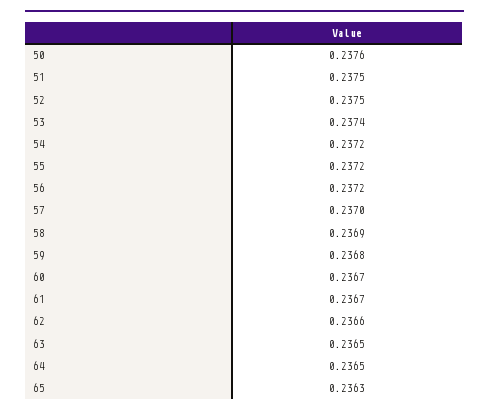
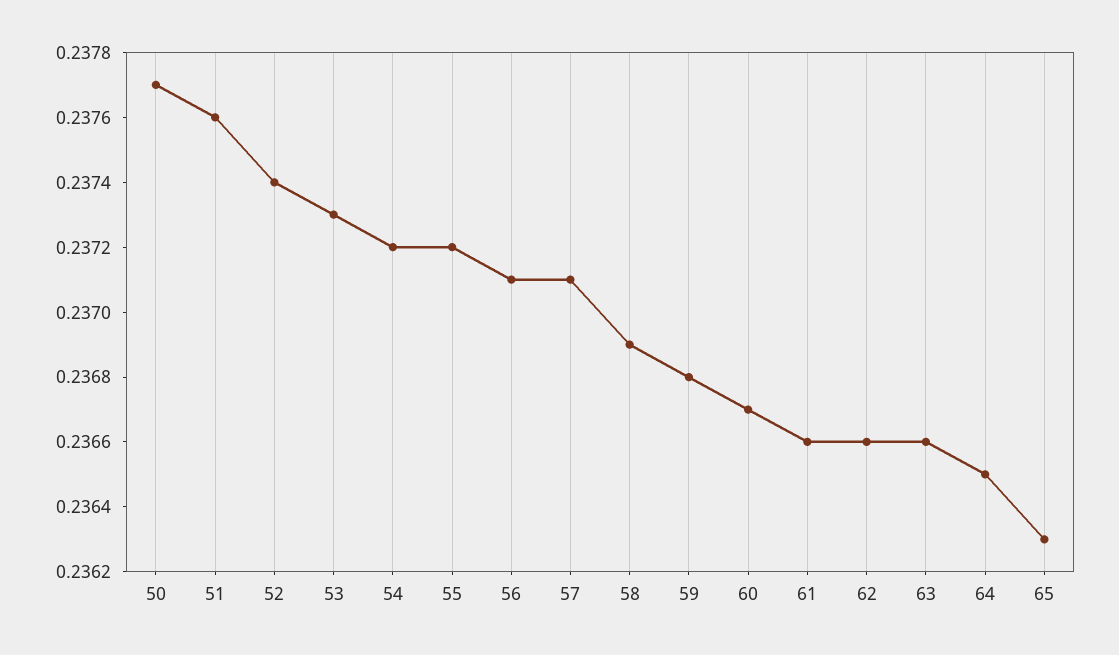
50: 0.2376 -> 0.2377
51: 0.2375 -> 0.2376
52: 0.2375 -> 0.2374
53: 0.2374 -> 0.2373
56: 0.2372 -> 0.2371
57: 0.237 -> 0.2371
61: 0.2367 -> 0.2366
63: 0.2365 -> 0.2366

